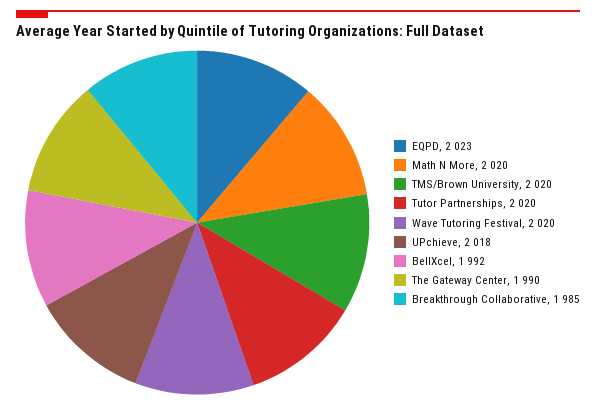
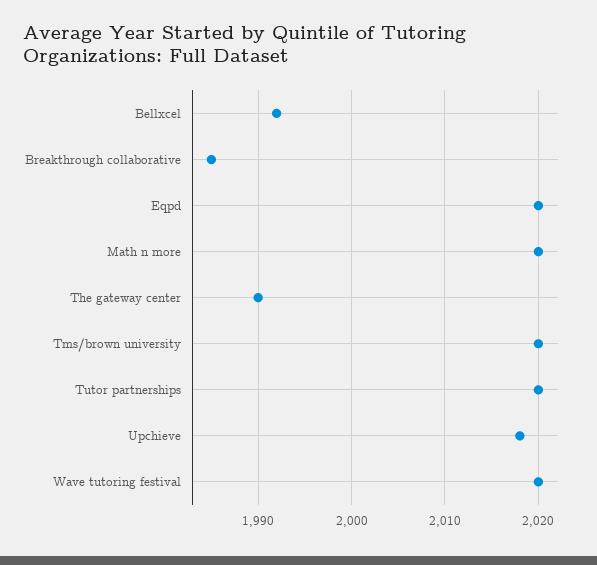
EQPD: 2023 -> 2020

